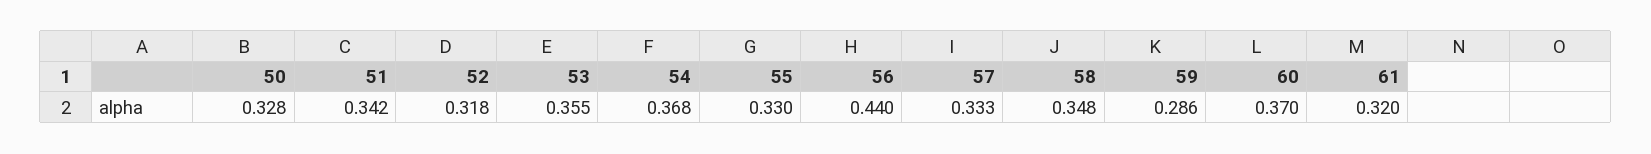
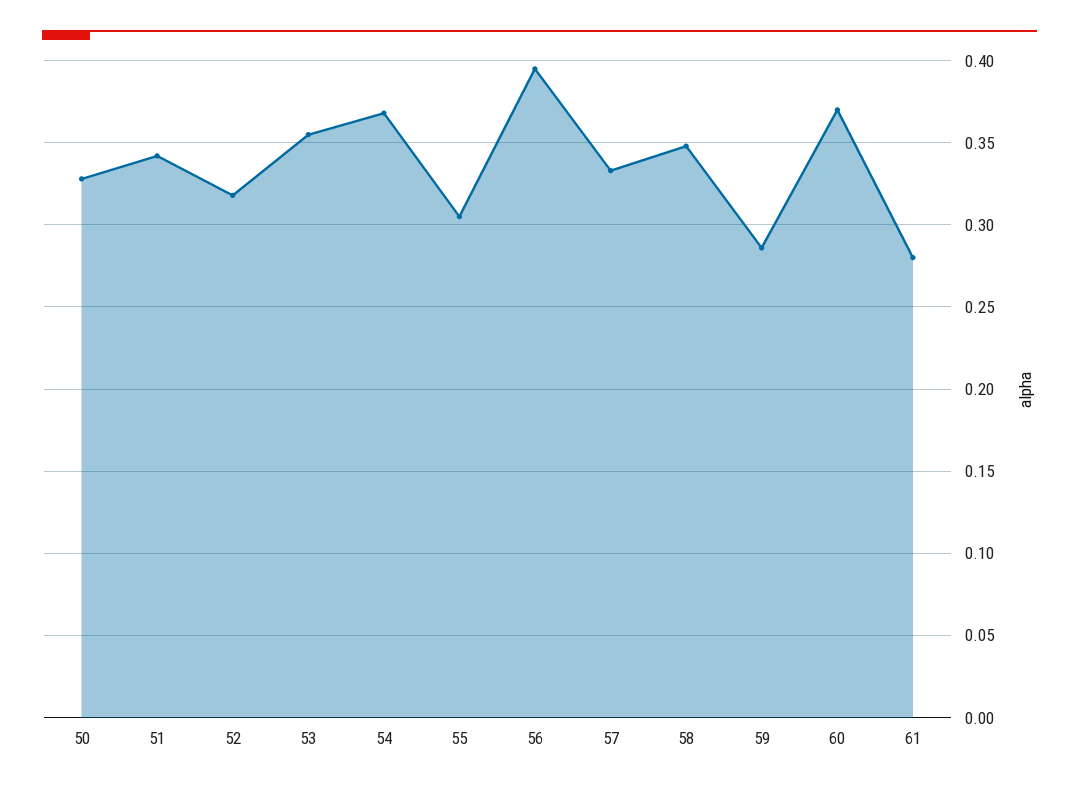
55: 0.33 -> 0.305
56: 0.44 -> 0.395
61: 0.32 -> 0.28

